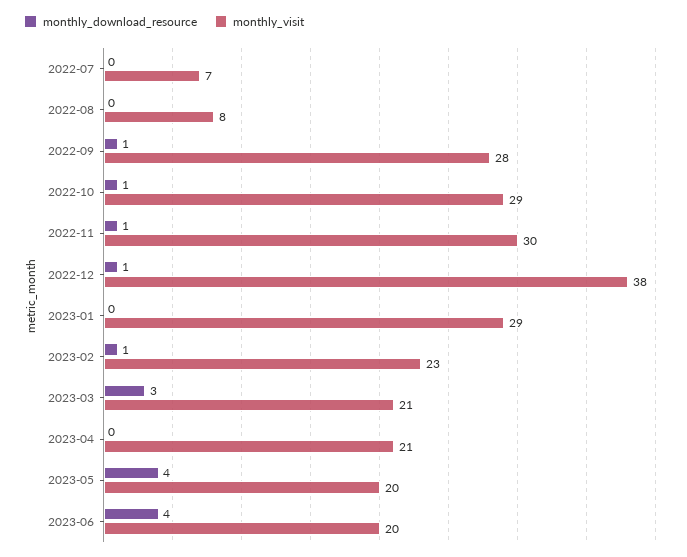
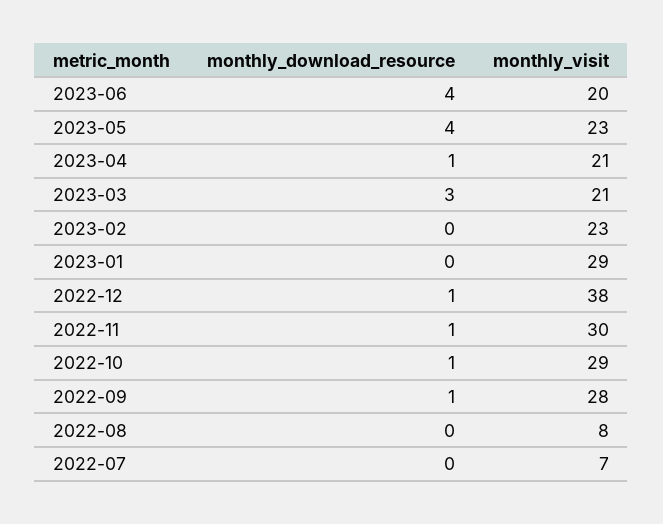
monthly_download_resource, 2023-02: 1 -> 0
monthly_download_resource, 2023-04: 0 -> 1
monthly_visit, 2023-05: 20 -> 23

